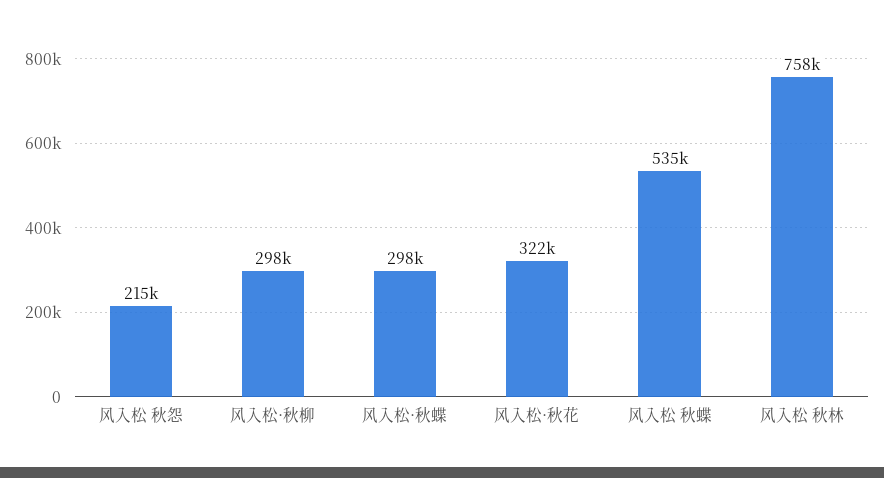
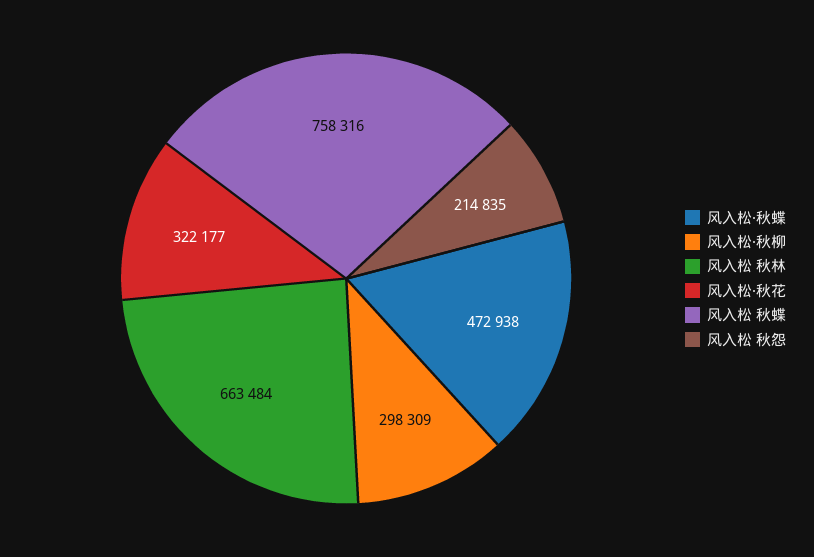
风入松·秋蝶: 298000 -> 472938
风入松 秋蝶: 535000 -> 758316
风入松 秋林: 758000 -> 663484

